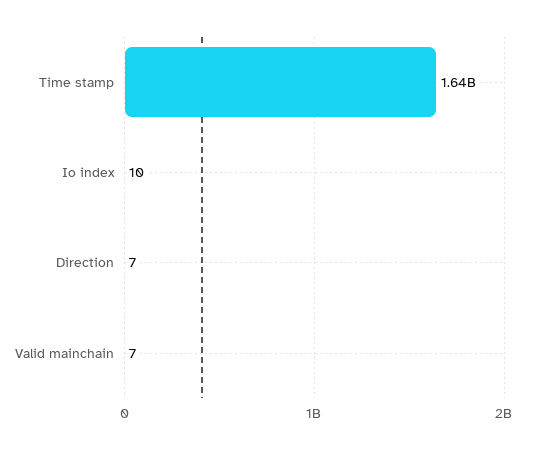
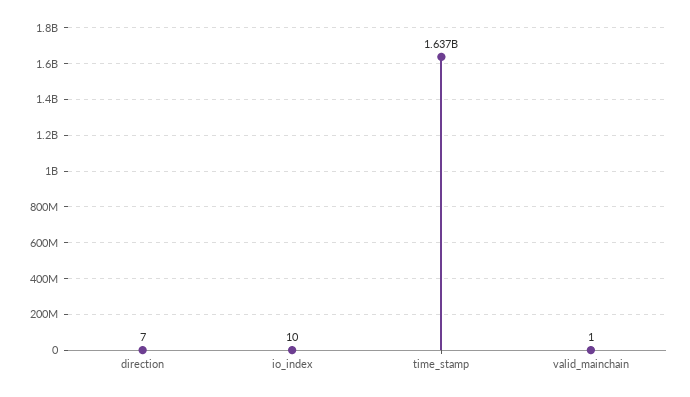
Valid mainchain: 7 -> 1

